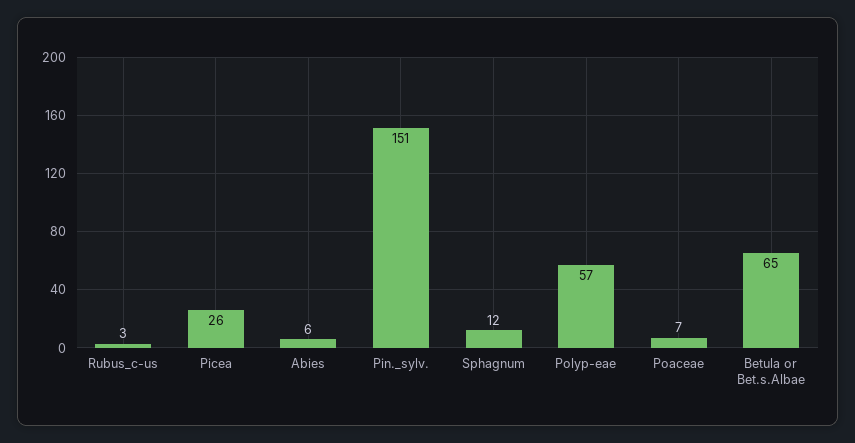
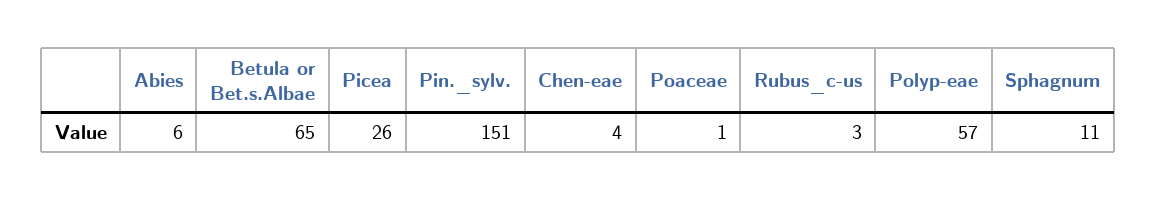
Sphagnum: 12 -> 11
Poaceae: 7 -> 1
Chen-eae: none -> 4

